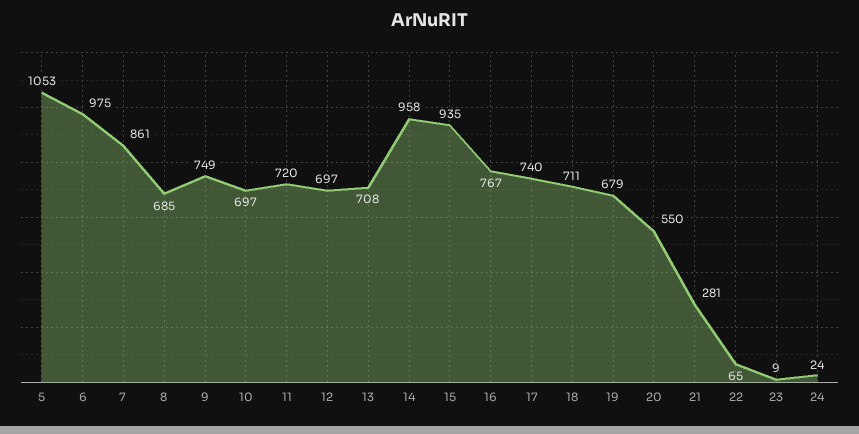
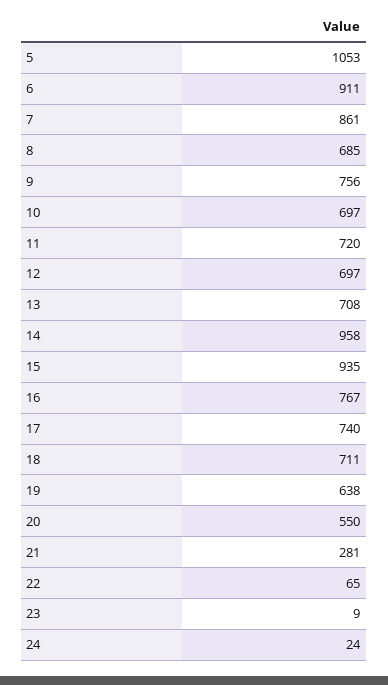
6: 975 -> 911
9: 749 -> 756
19: 679 -> 638

